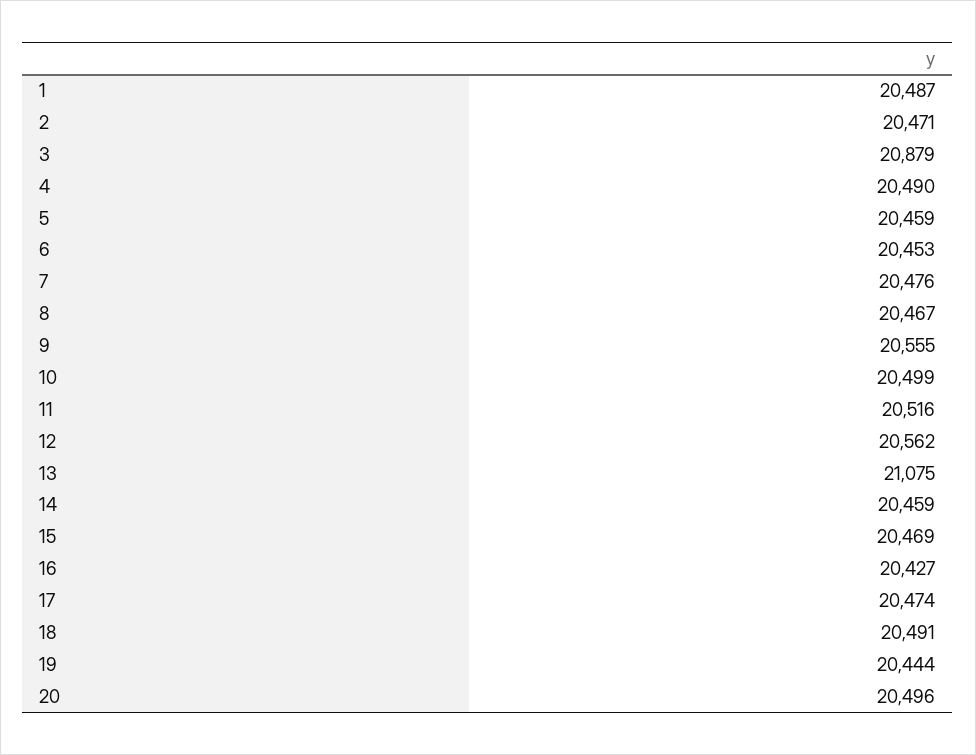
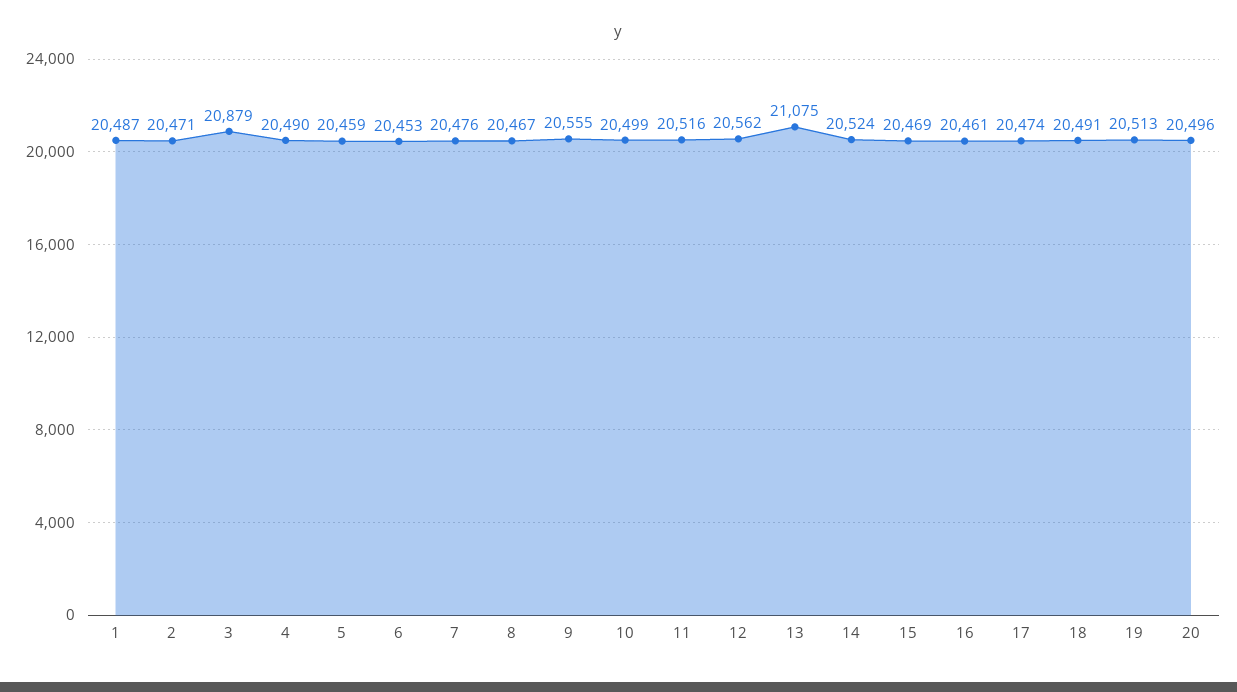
14: 20459 -> 20524
16: 20427 -> 20461
19: 20444 -> 20513

